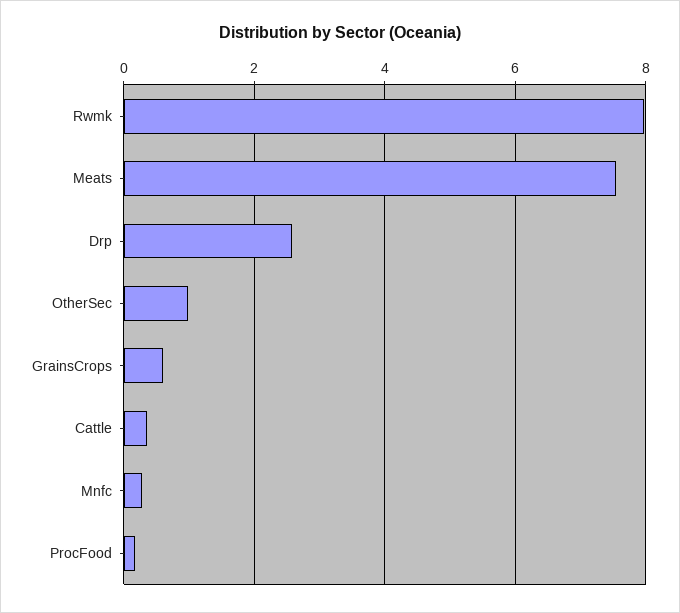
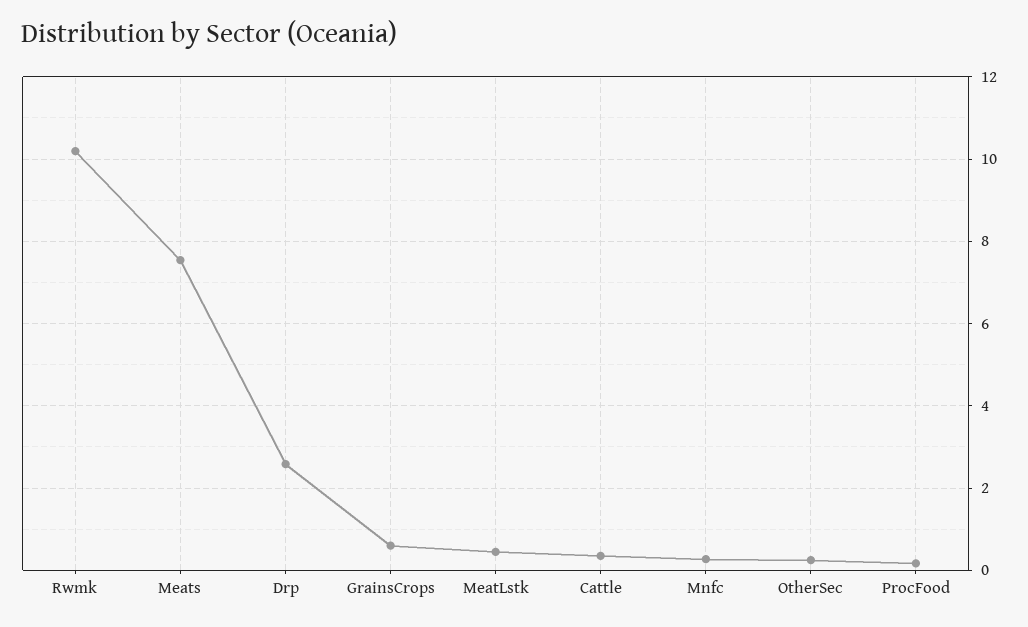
Rwmk: 8 -> 10.2
OtherSec: 1 -> 0.2
MeatLstk: none -> 0.4

